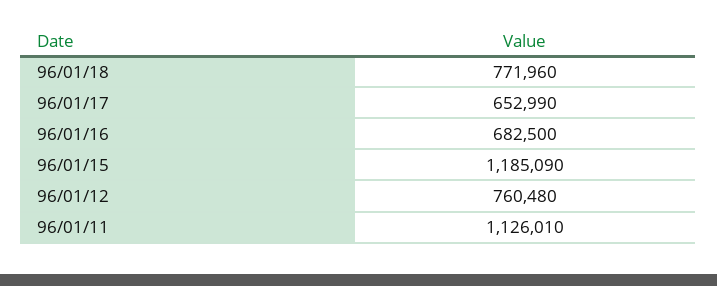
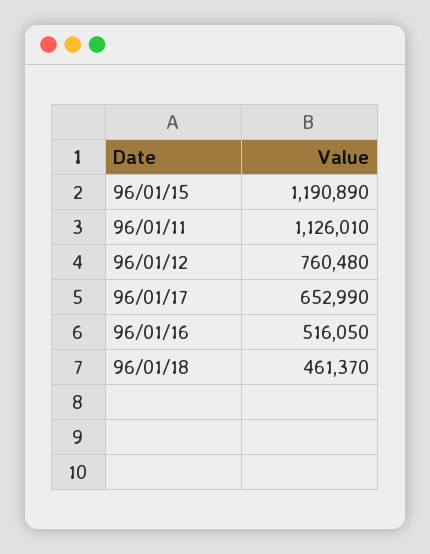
96/01/18: 771960 -> 461370
96/01/16: 682500 -> 516050
96/01/15: 1185090 -> 1190890

